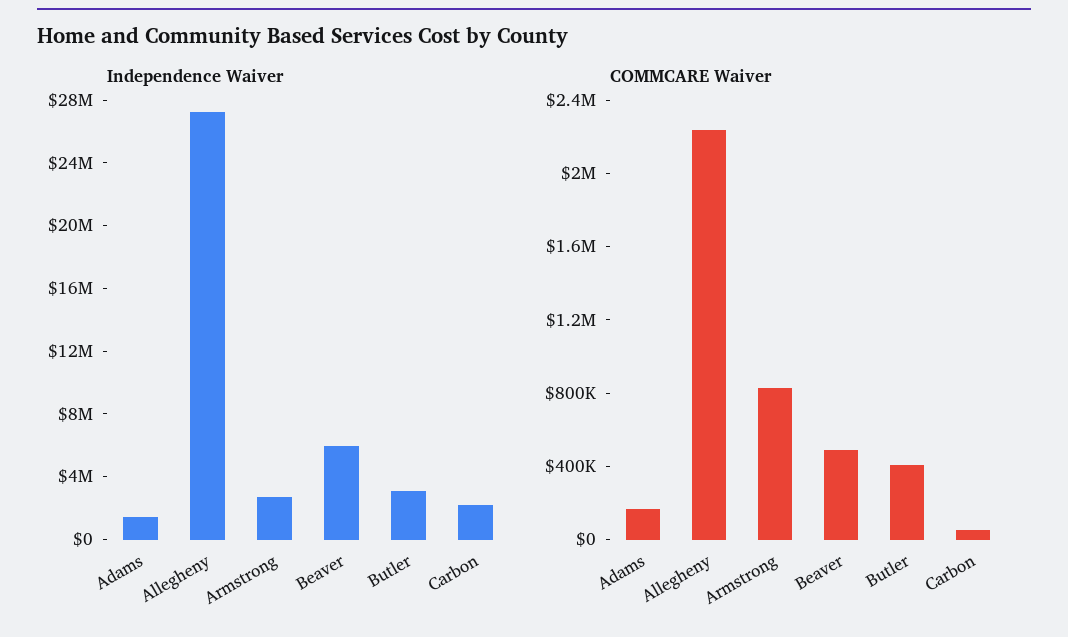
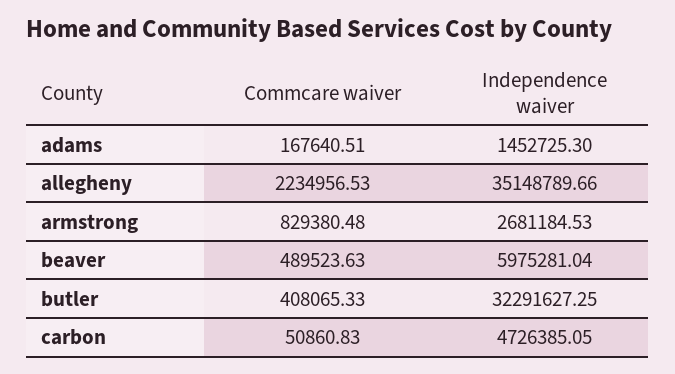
Independence Waiver, Allegheny: 27000000 -> 35148789.66
Independence Waiver, Butler: 3000000 -> 32291627.25
Independence Waiver, Carbon: 2000000 -> 4726385.05

